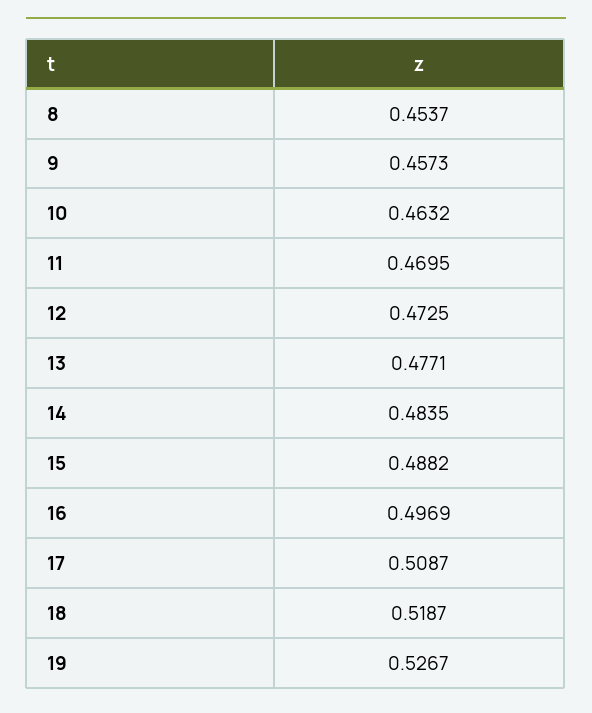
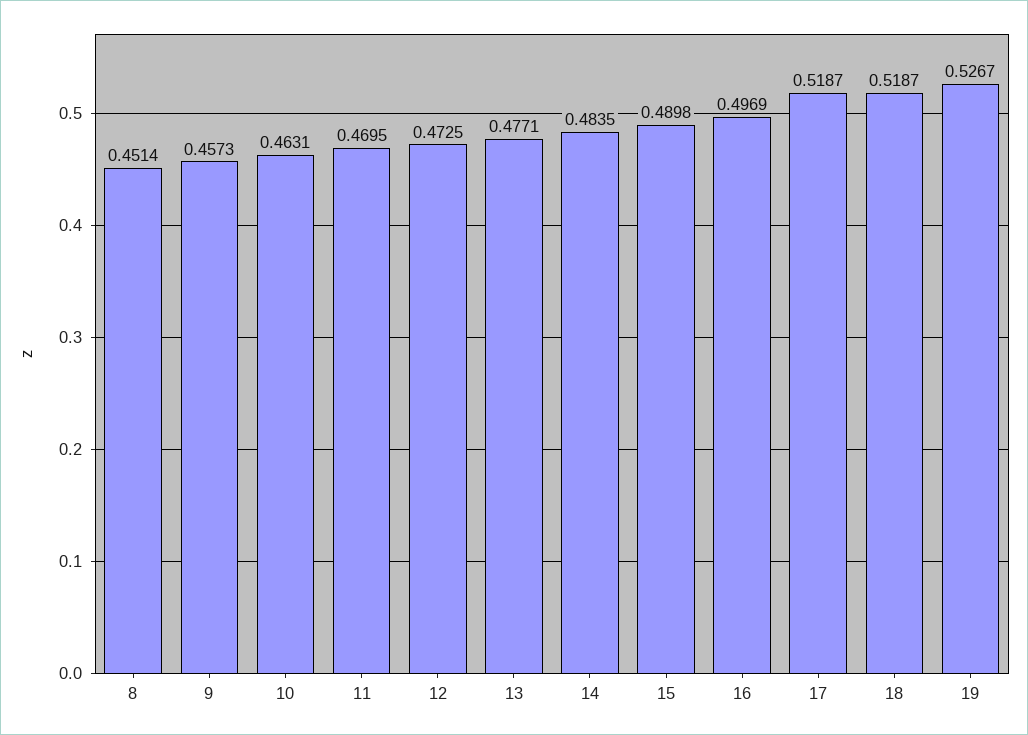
8: 0.4537 -> 0.4514
10: 0.4632 -> 0.4631
15: 0.4882 -> 0.4898
17: 0.5087 -> 0.5187

